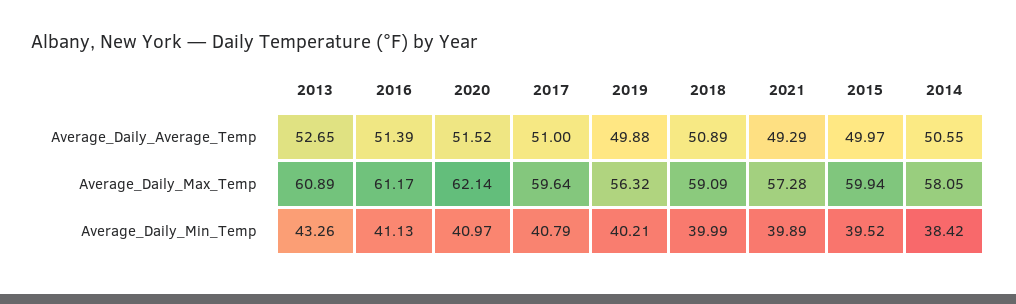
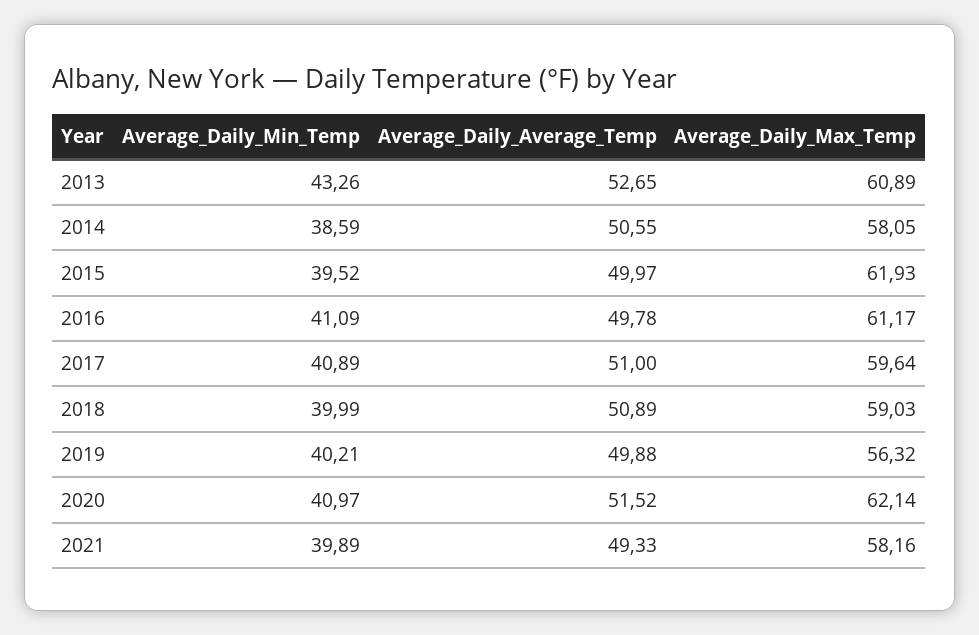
2016, Average_Daily_Average_Temp: 51.39 -> 49.78
2021, Average_Daily_Average_Temp: 49.29 -> 49.33
2018, Average_Daily_Max_Temp: 59.09 -> 59.03
2021, Average_Daily_Max_Temp: 57.28 -> 58.16
2015, Average_Daily_Max_Temp: 59.94 -> 61.93
2016, Average_Daily_Min_Temp: 41.13 -> 41.09
2017, Average_Daily_Min_Temp: 40.79 -> 40.89
2014, Average_Daily_Min_Temp: 38.42 -> 38.59

